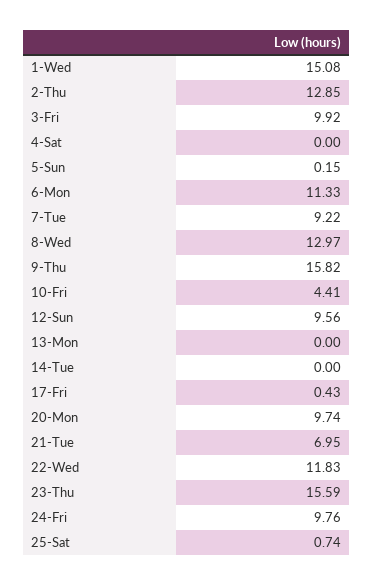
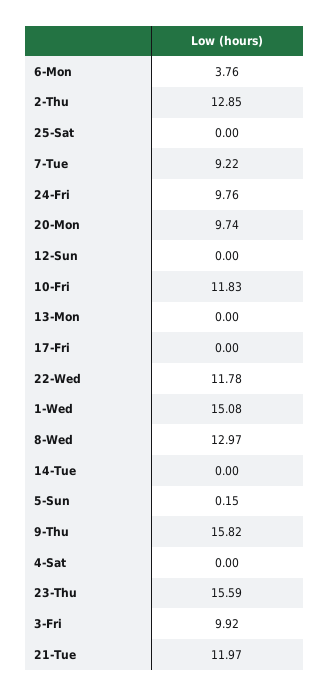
6-Mon: 11.33 -> 3.76
10-Fri: 4.41 -> 11.83
12-Sun: 9.56 -> 0
17-Fri: 0.43 -> 0
21-Tue: 6.95 -> 11.97
22-Wed: 11.83 -> 11.78
25-Sat: 0.74 -> 0

